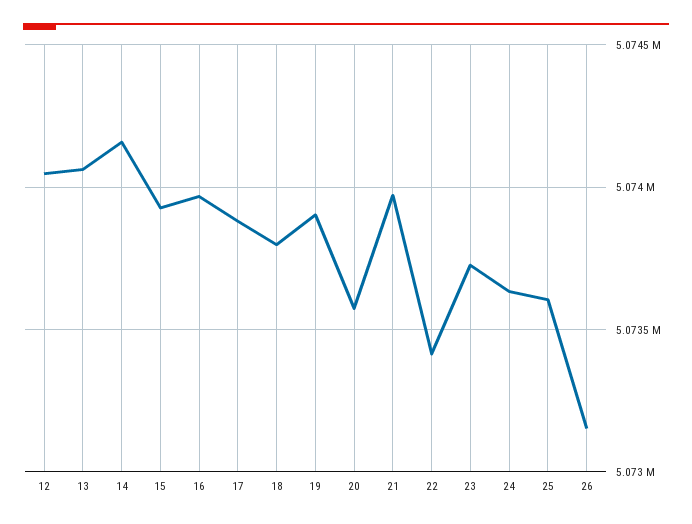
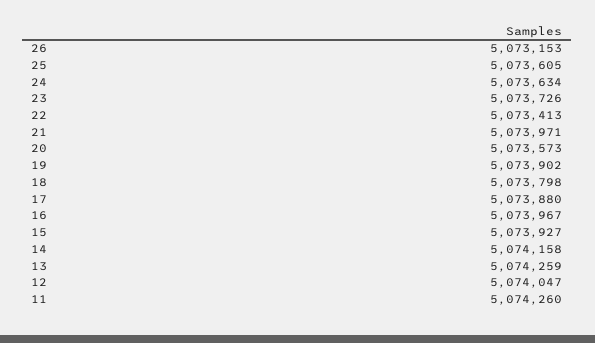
13: 5074050 -> 5074259
11: none -> 5074260

